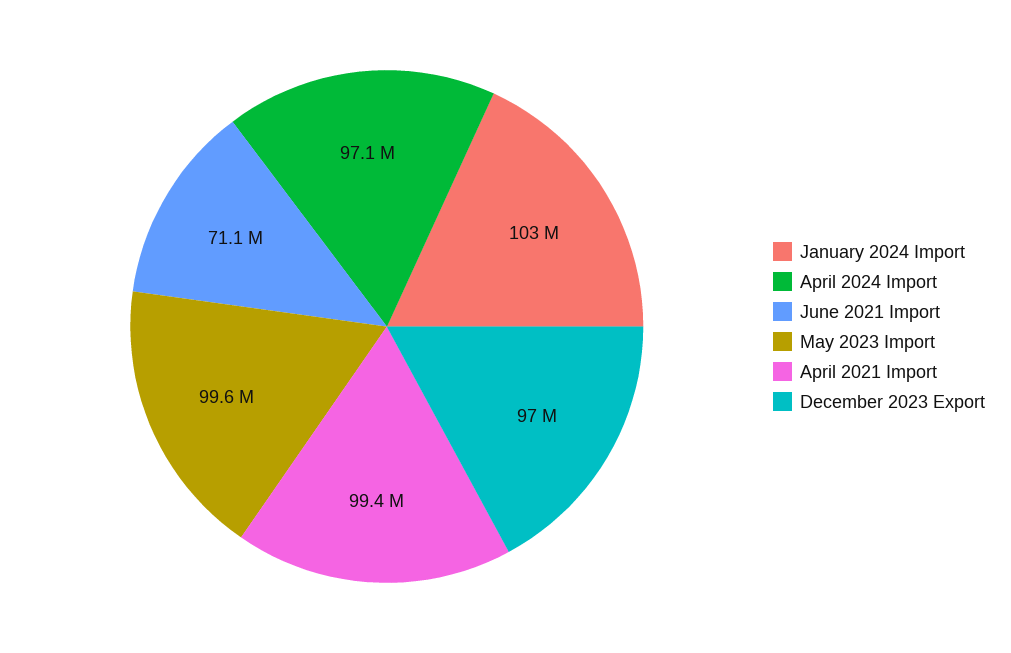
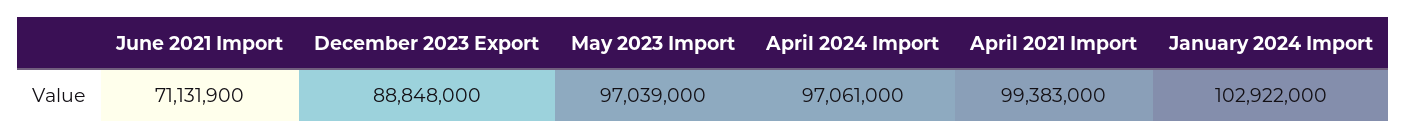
May 2023 Import: 99600000 -> 97039000
December 2023 Export: 97000000 -> 88848000

